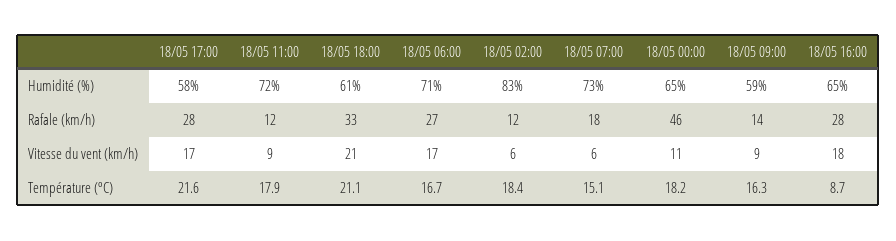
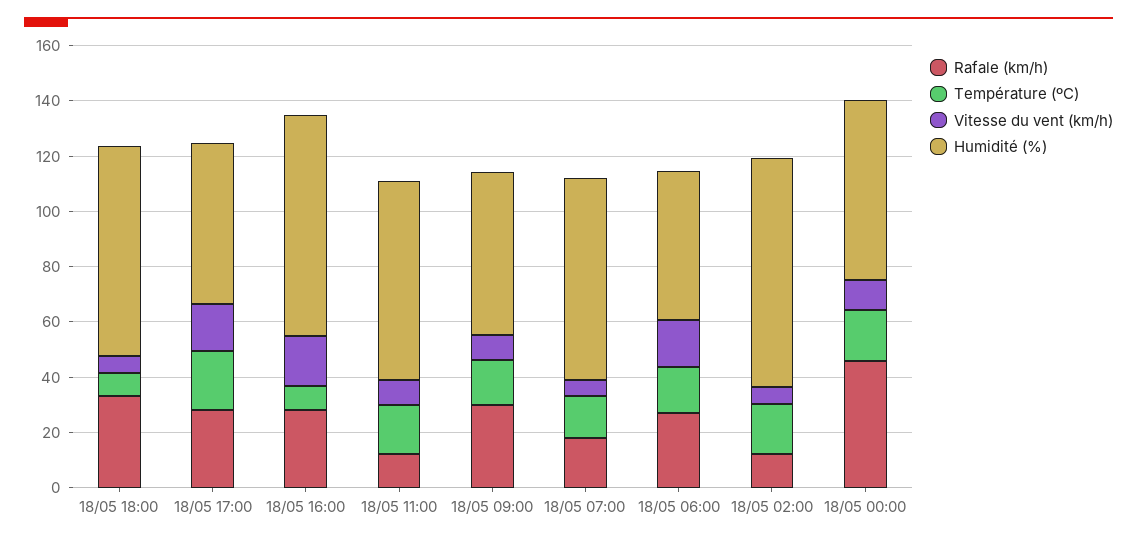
Humidité (%), 18/05 18:00: 61 -> 75
Humidité (%), 18/05 06:00: 71 -> 55
Humidité (%), 18/05 16:00: 65 -> 80
Rafale (km/h), 18/05 09:00: 14 -> 30
Vitesse du vent (km/h), 18/05 18:00: 21 -> 5
Température (ºC), 18/05 18:00: 21.1 -> 10

